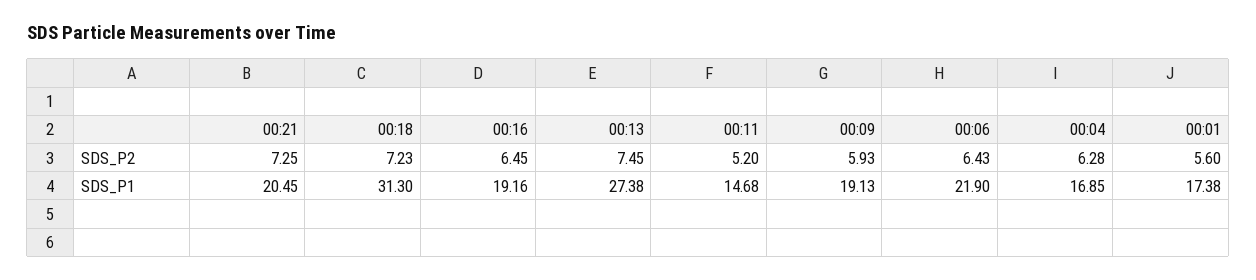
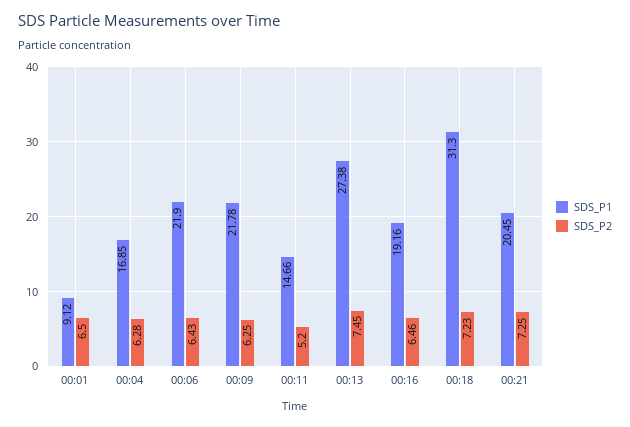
SDS_P2, 00:16: 6.45 -> 6.46
SDS_P2, 00:09: 5.93 -> 6.25
SDS_P2, 00:01: 5.6 -> 6.5
SDS_P1, 00:11: 14.68 -> 14.66
SDS_P1, 00:09: 19.13 -> 21.78
SDS_P1, 00:01: 17.38 -> 9.12

